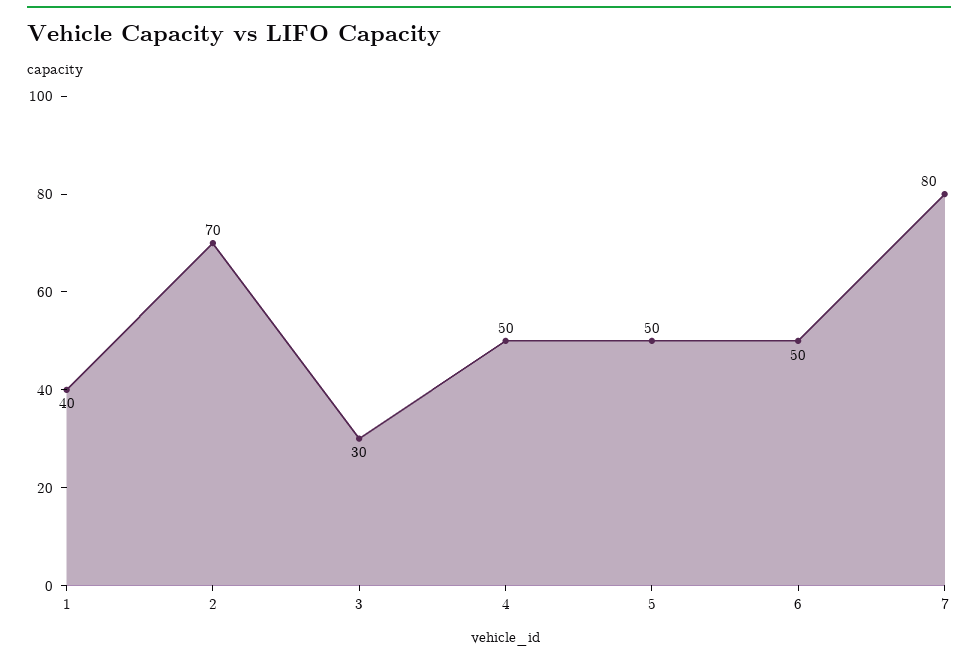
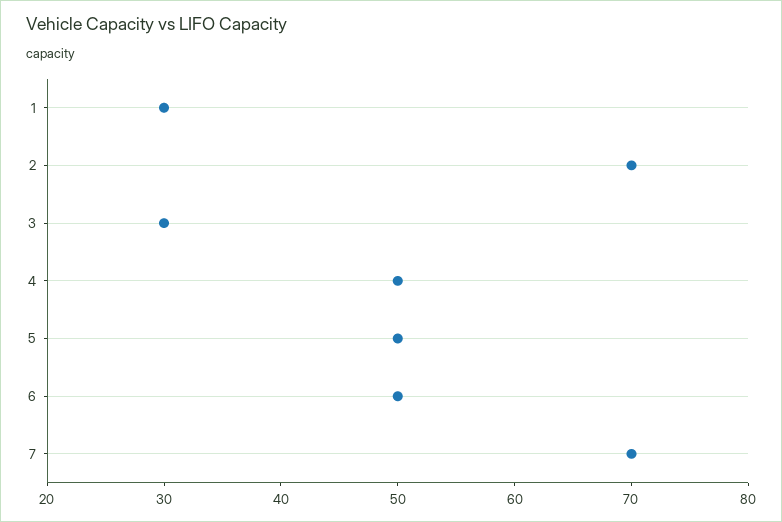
1: 40 -> 30
7: 80 -> 70

